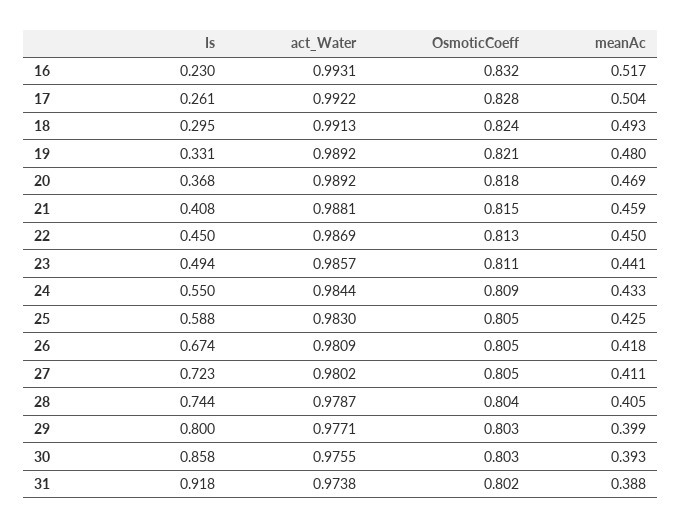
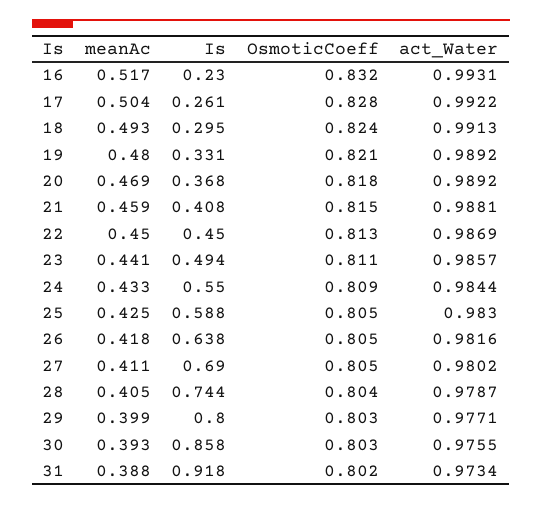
Is, 26: 0.674 -> 0.638
act_Water, 26: 0.9809 -> 0.9816
Is, 27: 0.723 -> 0.69
act_Water, 31: 0.9738 -> 0.9734

